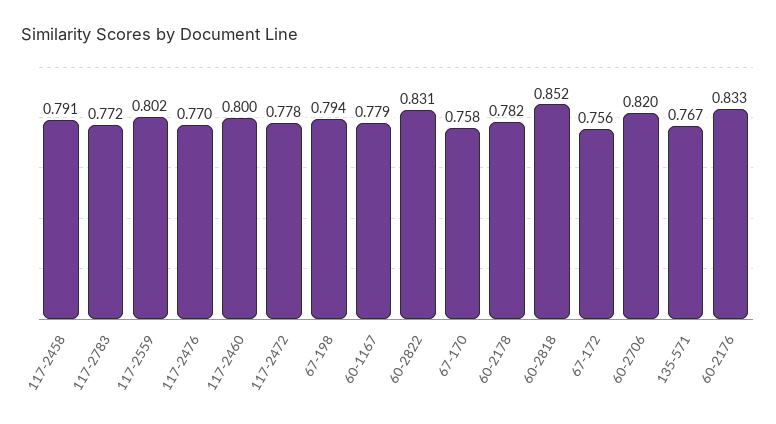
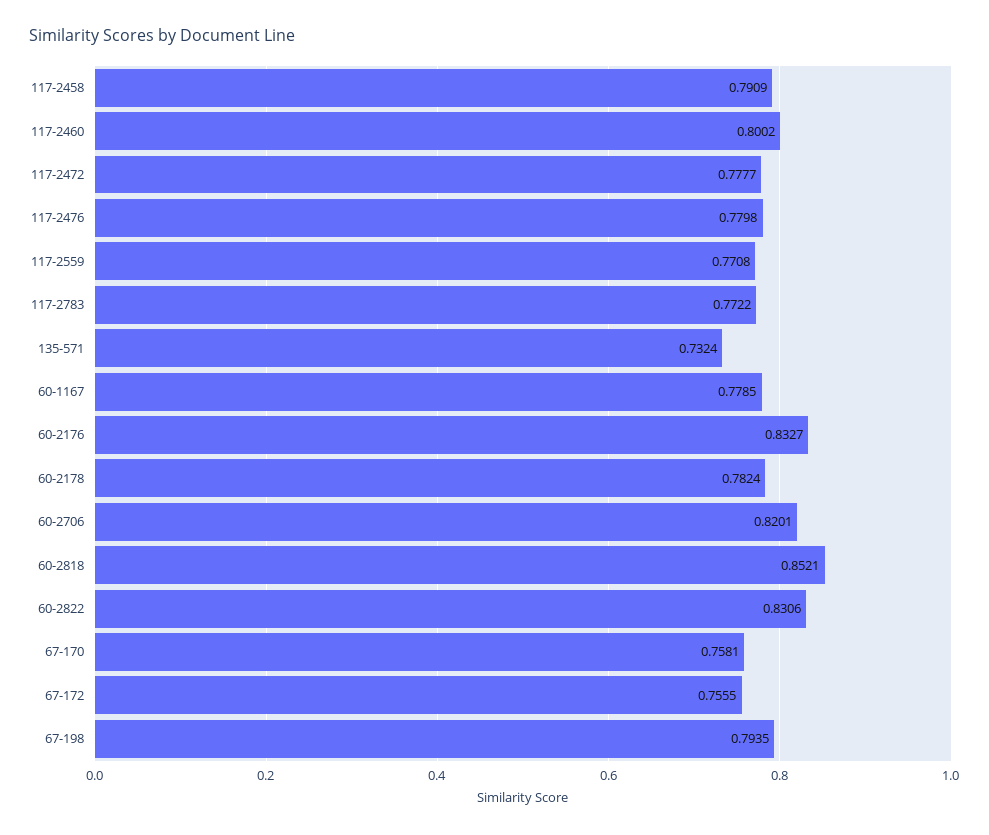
117-2559: 0.802 -> 0.7708
117-2476: 0.77 -> 0.7798
135-571: 0.767 -> 0.7324

